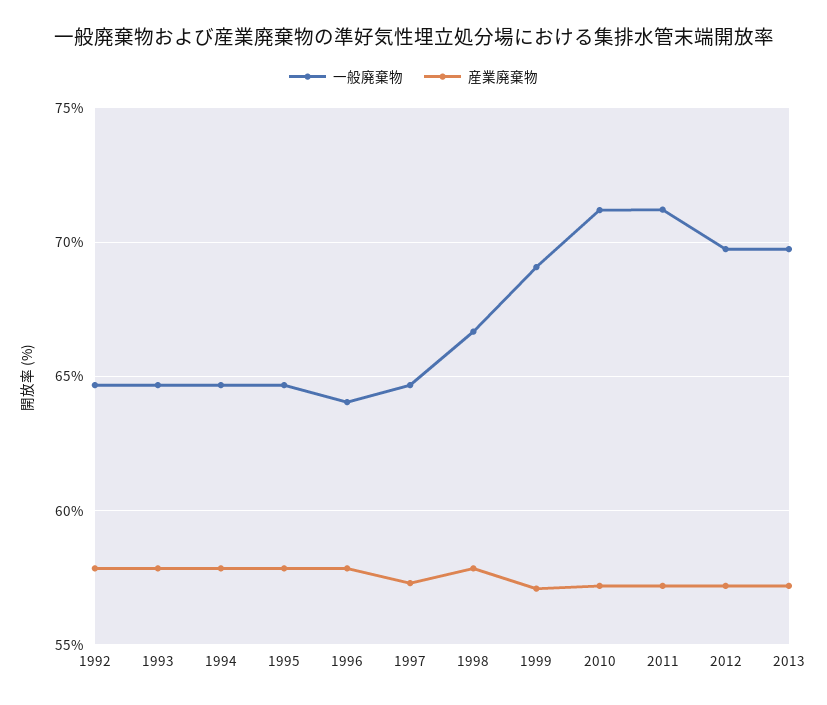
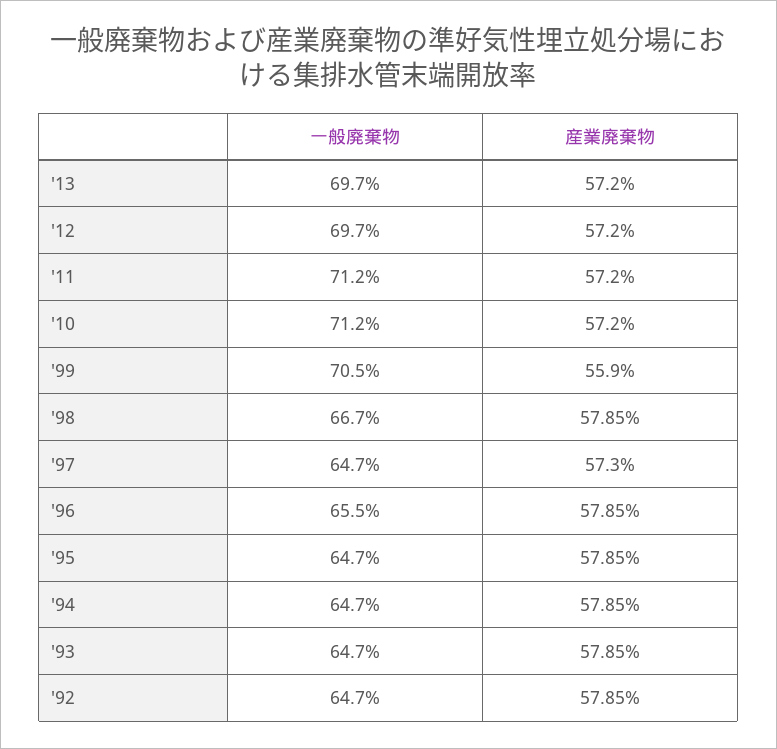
一般廃棄物, 1996: 64 -> 65.5
一般廃棄物, 1999: 69 -> 70.5
産業廃棄物, 1999: 57 -> 55.9

